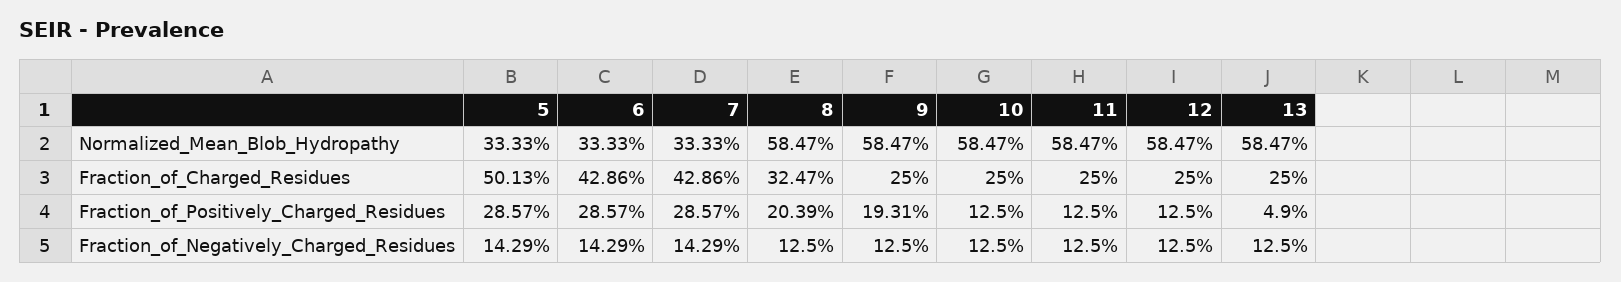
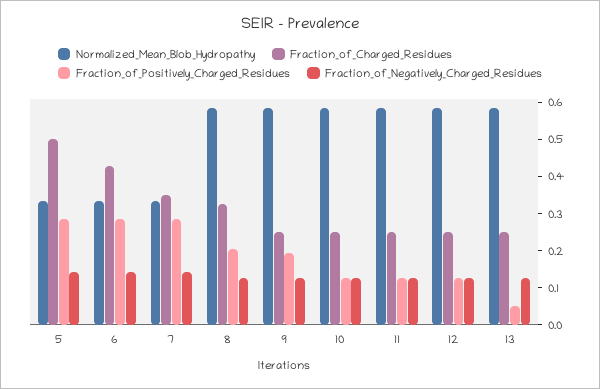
Fraction_of_Charged_Residues, 7: 0.4286 -> 0.35

